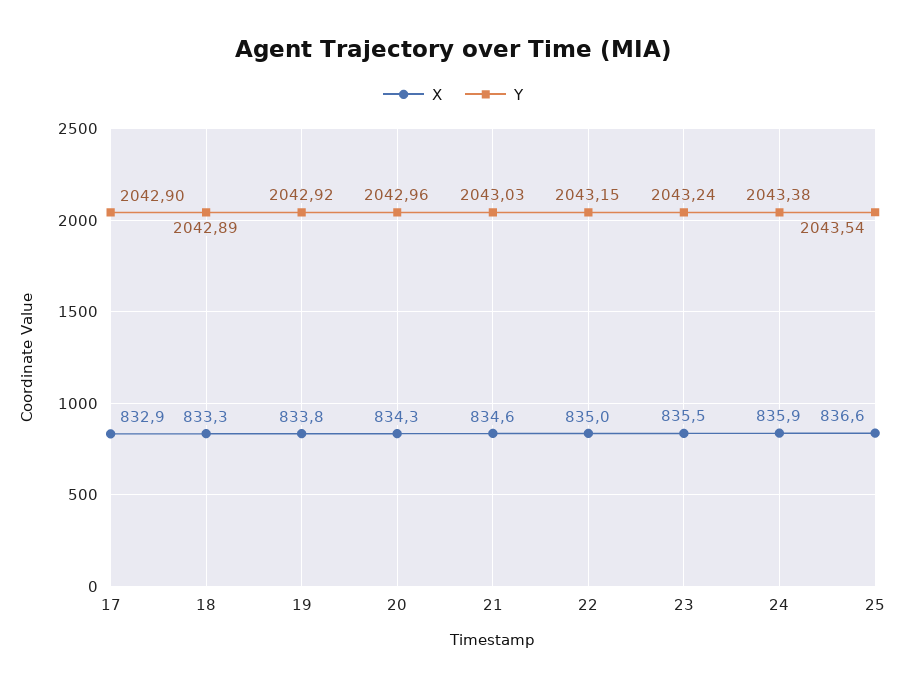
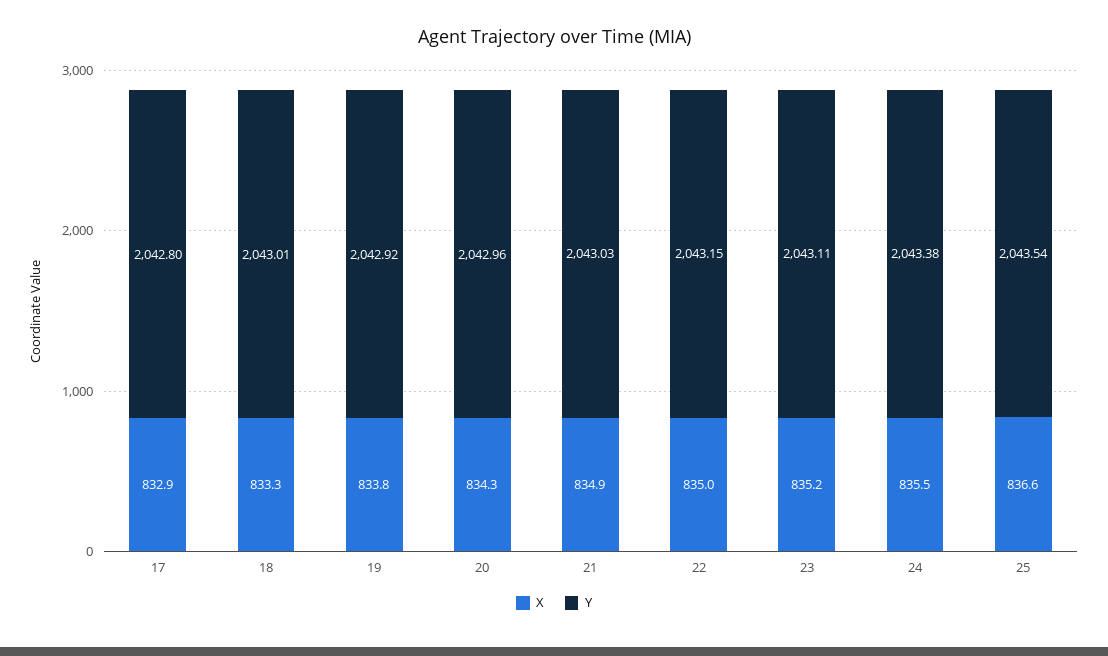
Y, 17: 2042.9 -> 2042.8
Y, 18: 2042.89 -> 2043.01
X, 21: 834.6 -> 834.9
X, 23: 835.5 -> 835.2
Y, 23: 2043.24 -> 2043.11
X, 24: 835.9 -> 835.5

